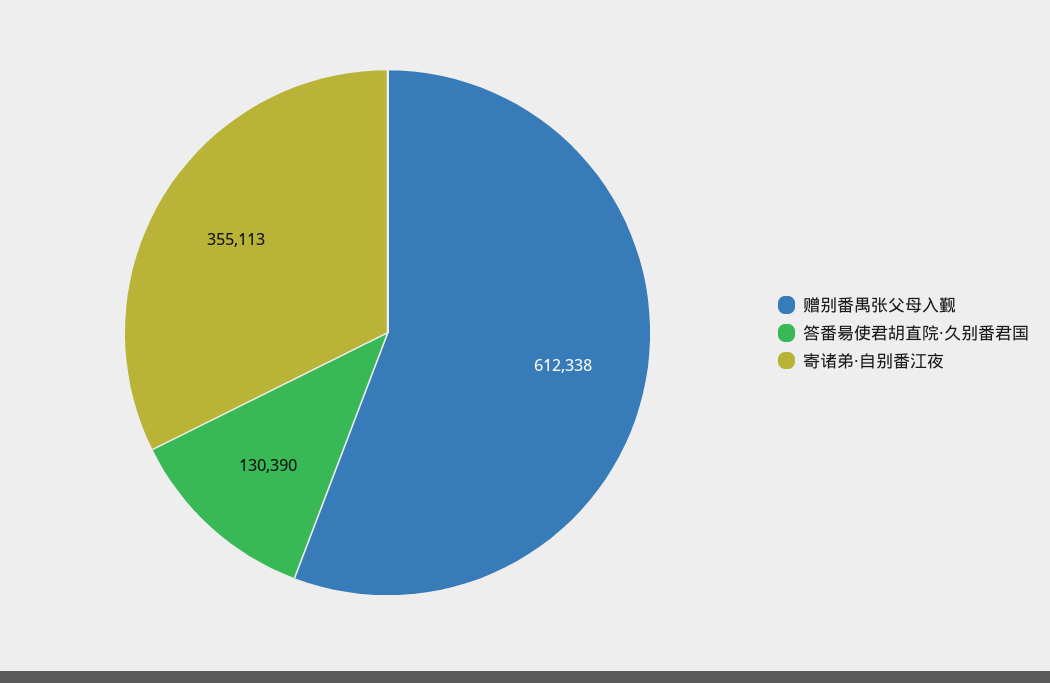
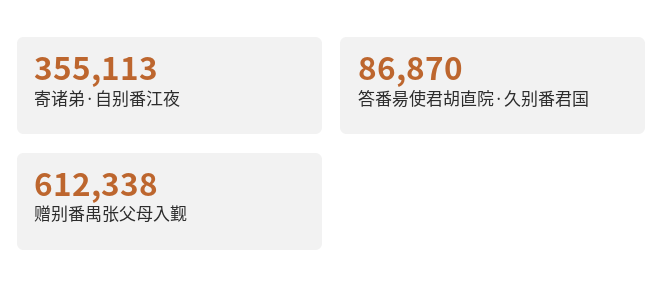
答番昜使君胡直院·久别番君国: 130390 -> 86870

